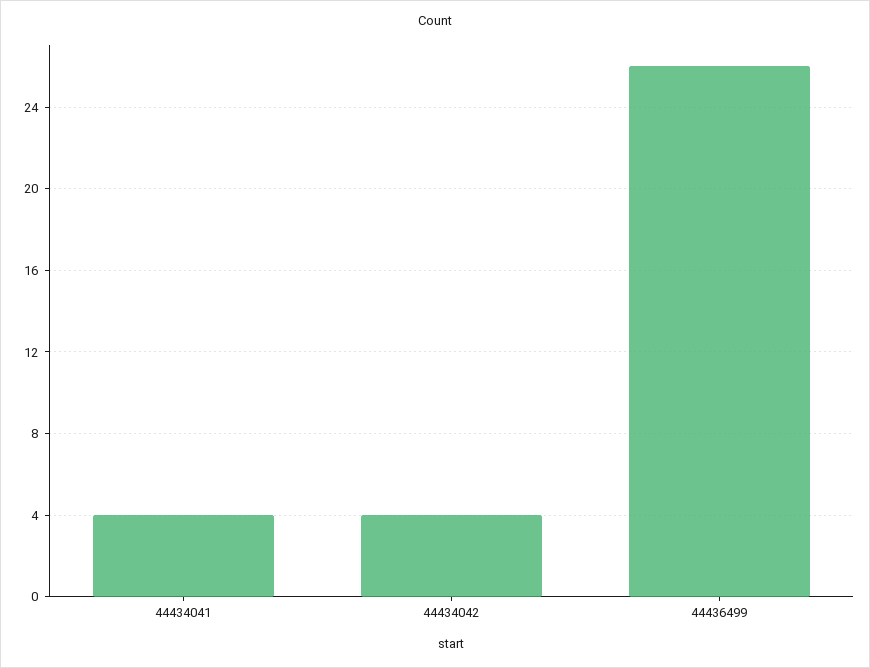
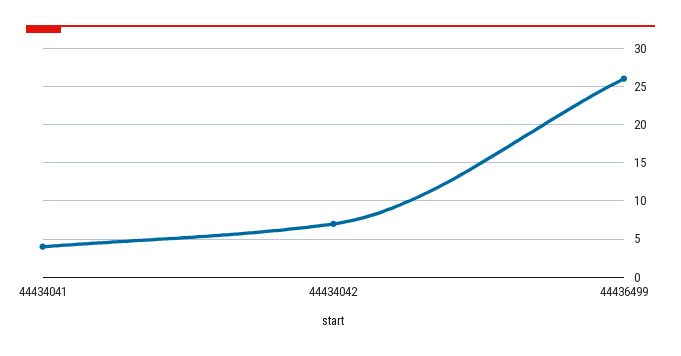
44434042: 4 -> 7

